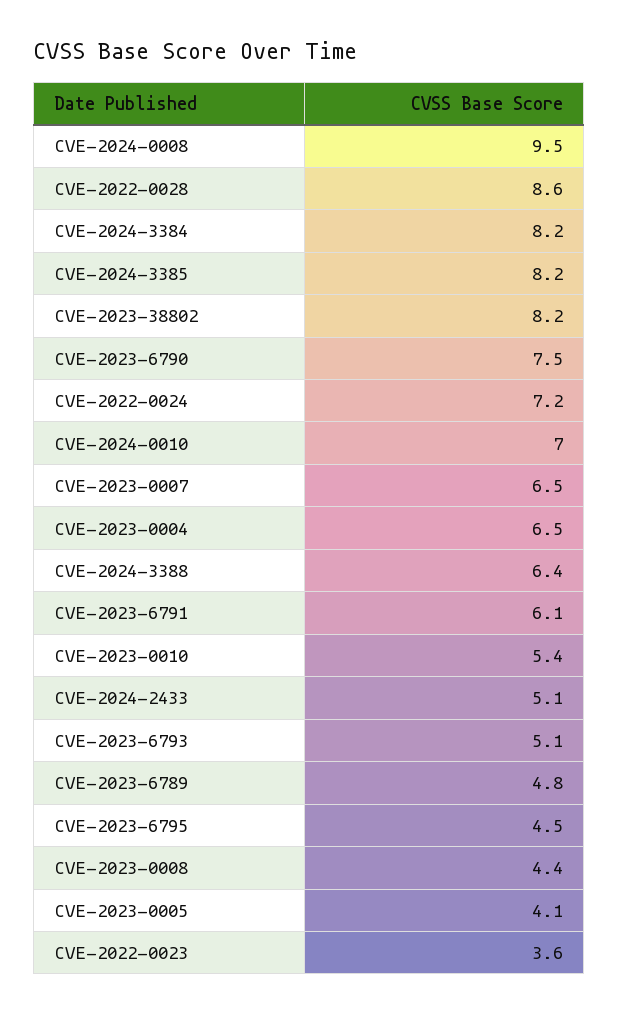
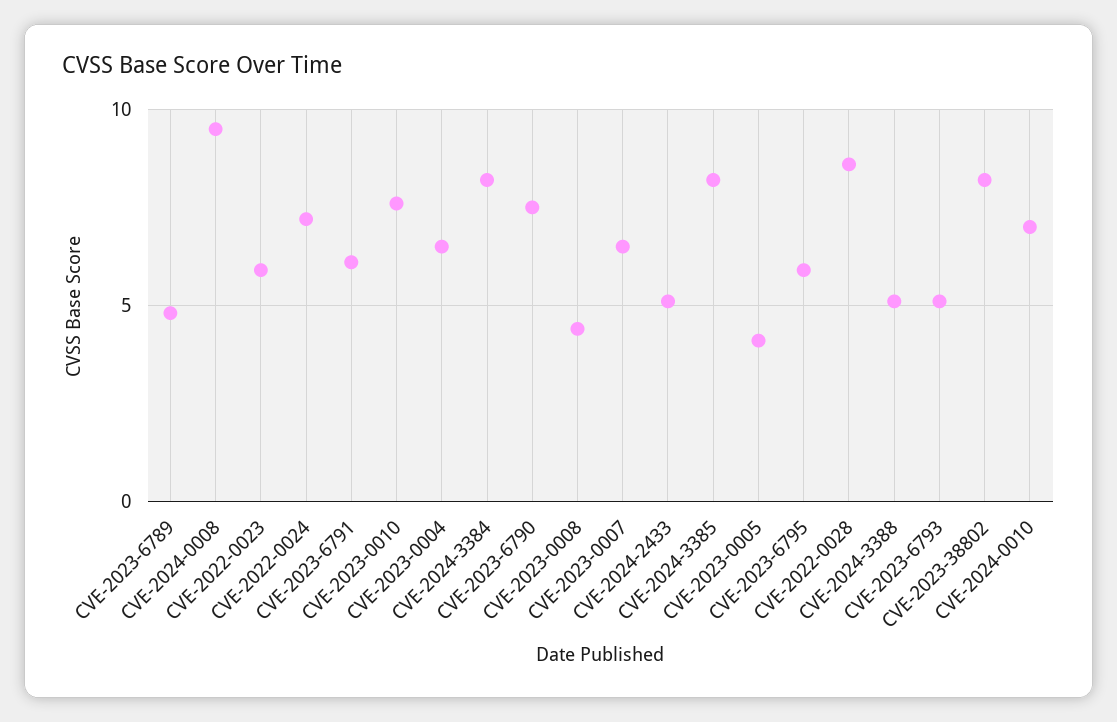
CVE-2024-3388: 6.4 -> 5
CVE-2023-0010: 5.4 -> 7.5
CVE-2023-6795: 4.5 -> 6
CVE-2022-0023: 3.6 -> 6

